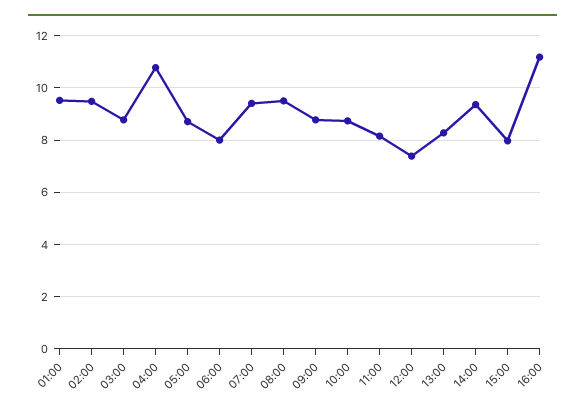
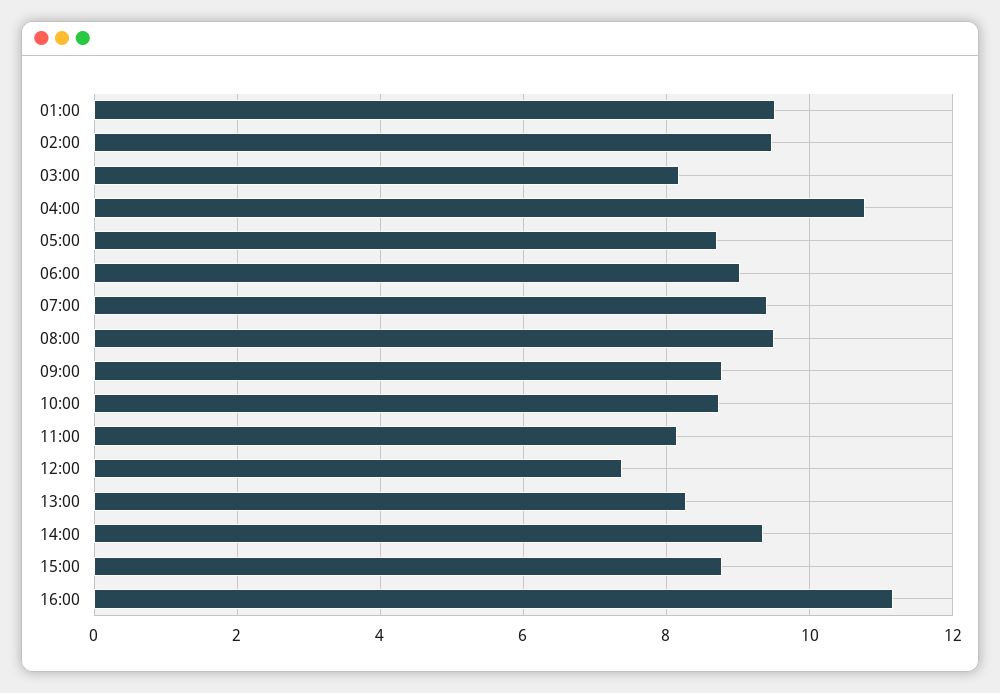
03:00: 8.75 -> 8.2
06:00: 8 -> 9
15:00: 8 -> 8.8

